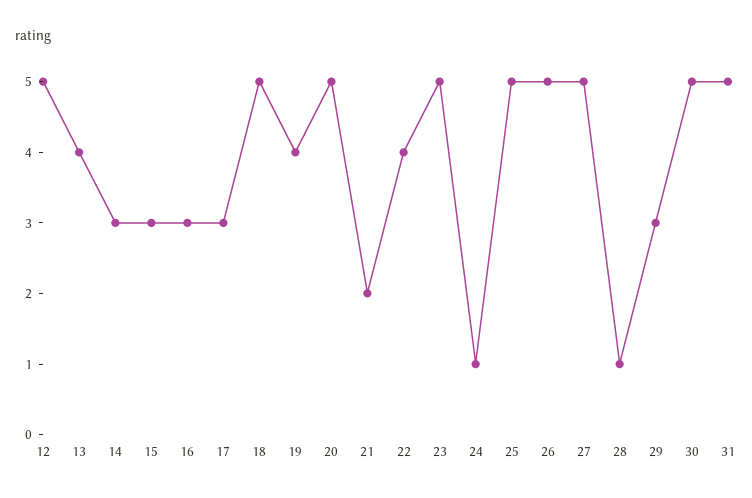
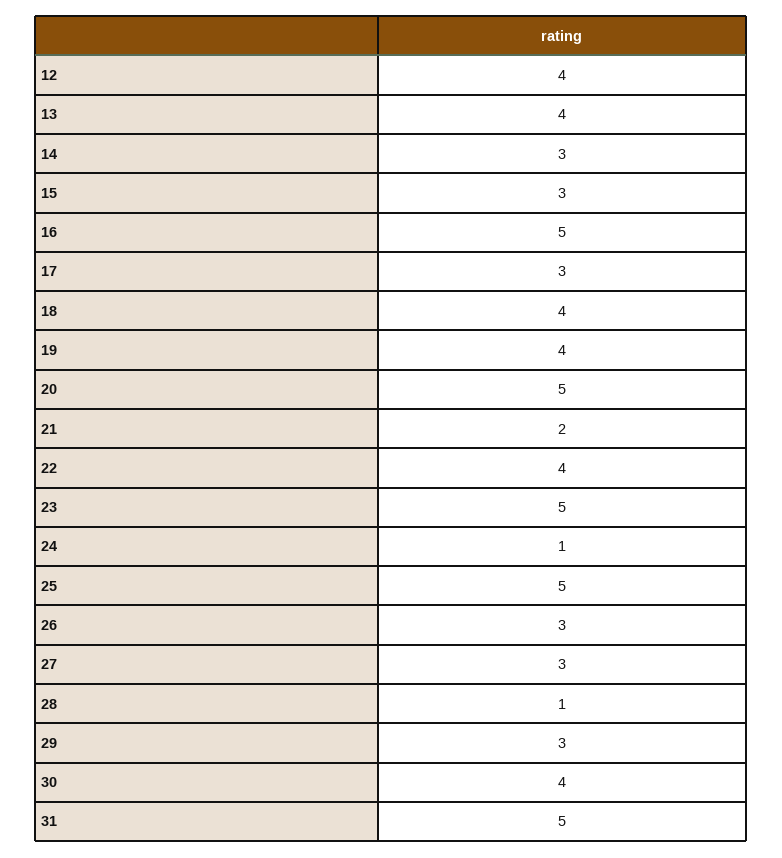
12: 5 -> 4
16: 3 -> 5
18: 5 -> 4
26: 5 -> 3
27: 5 -> 3
30: 5 -> 4

